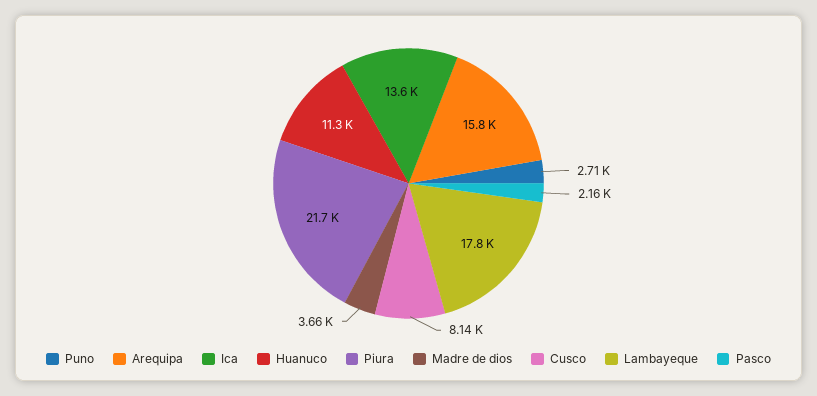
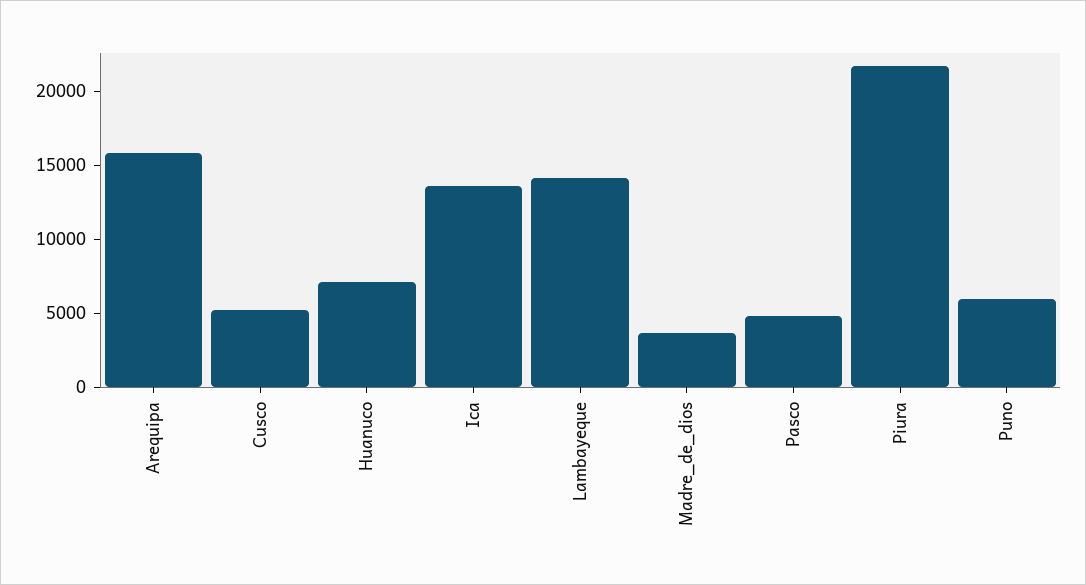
Puno: 2710 -> 6000
Huanuco: 11300 -> 7000
Cusco: 8140 -> 5000
Lambayeque: 17800 -> 14000
Pasco: 2160 -> 5000

